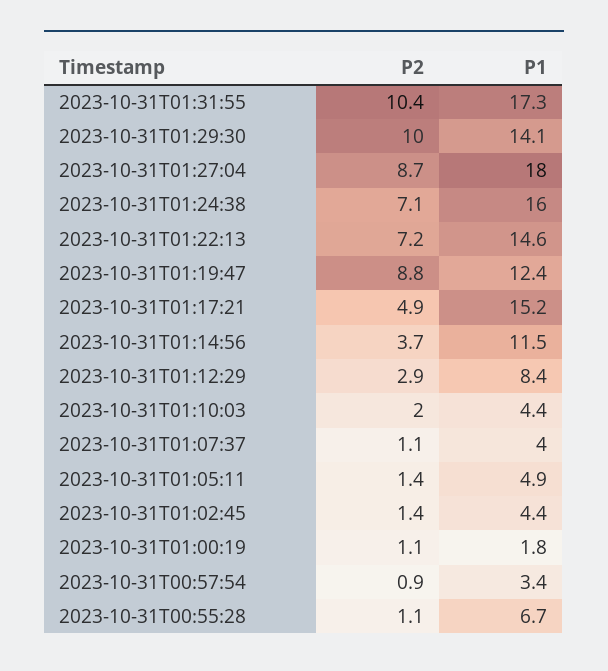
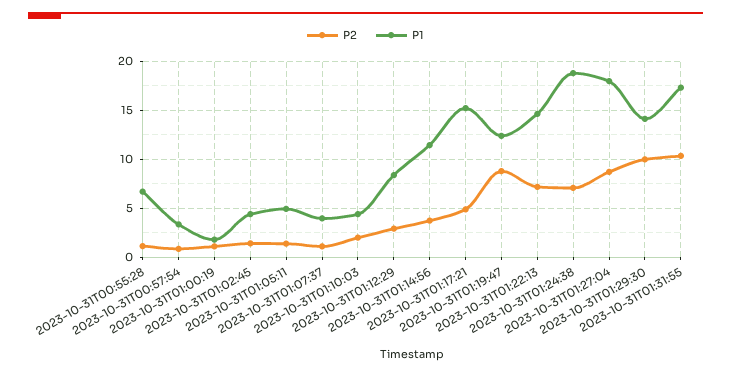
P1, 2023-10-31T01:24:38: 16 -> 19

